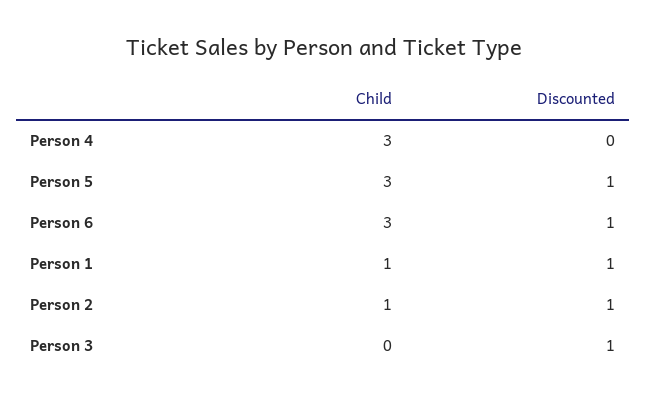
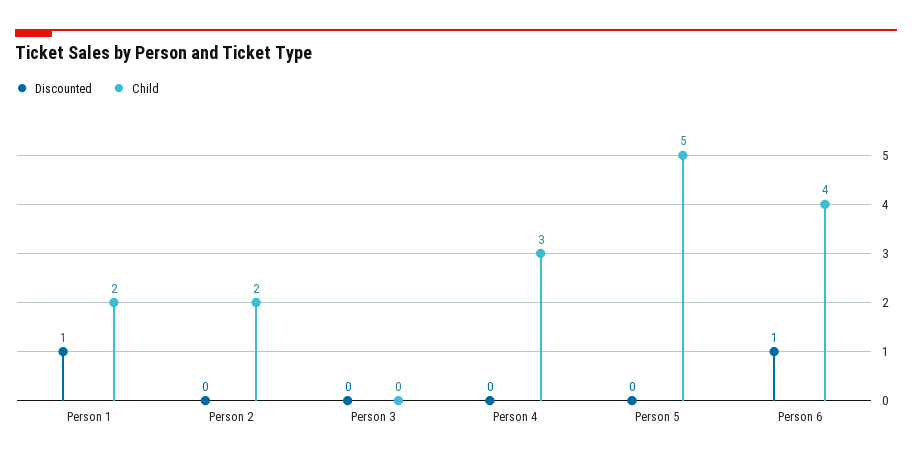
Child, Person 5: 3 -> 5
Discounted, Person 5: 1 -> 0
Child, Person 6: 3 -> 4
Child, Person 1: 1 -> 2
Child, Person 2: 1 -> 2
Discounted, Person 2: 1 -> 0
Discounted, Person 3: 1 -> 0

